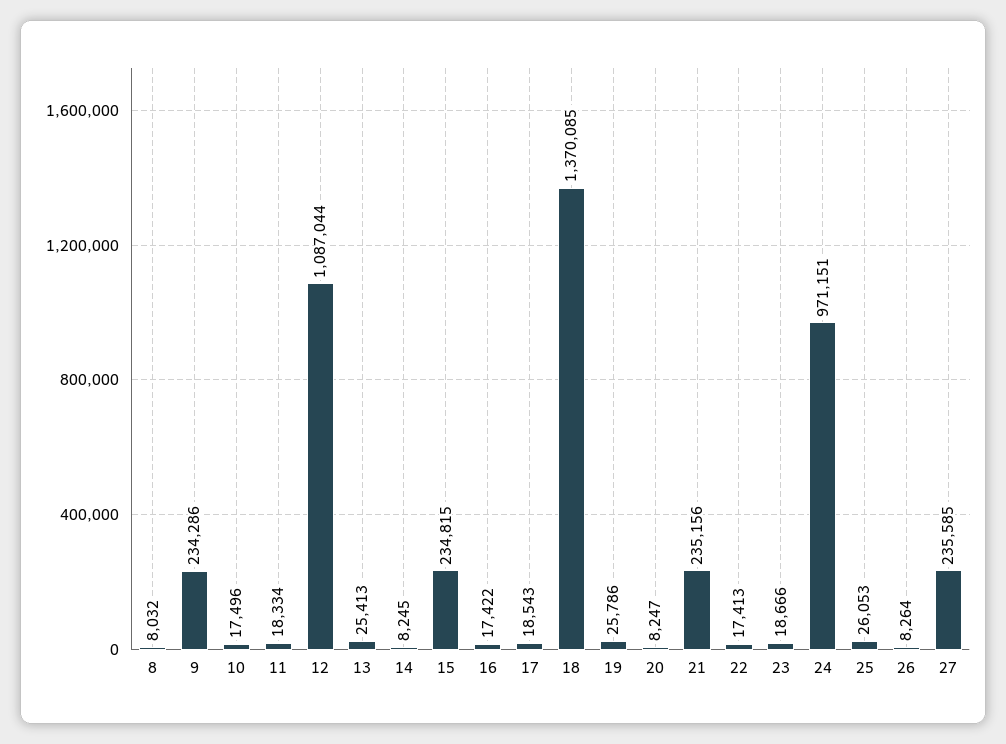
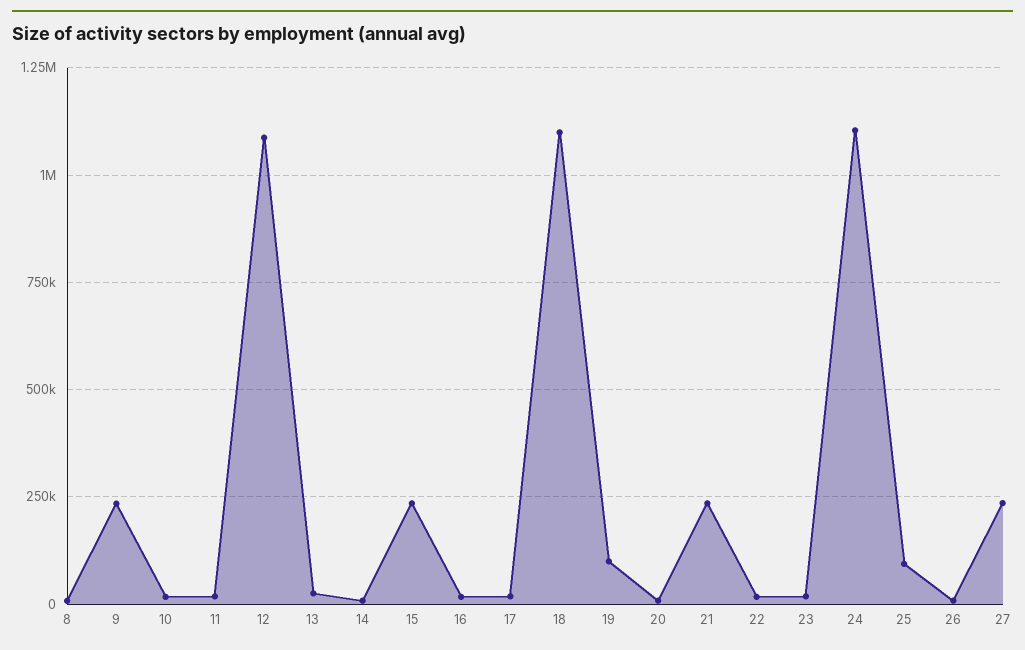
18: 1370085 -> 1100000
19: 25786 -> 100000
24: 971151 -> 1100000
25: 26053 -> 100000

